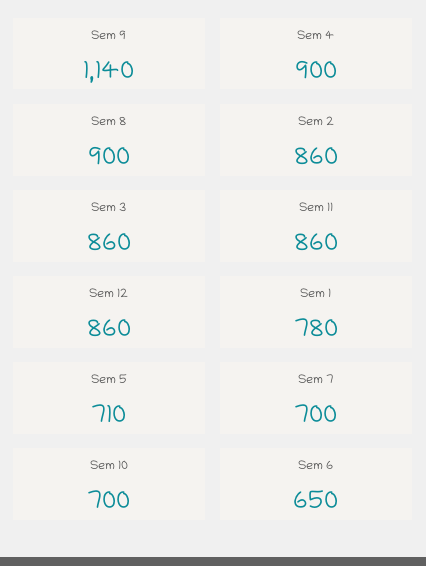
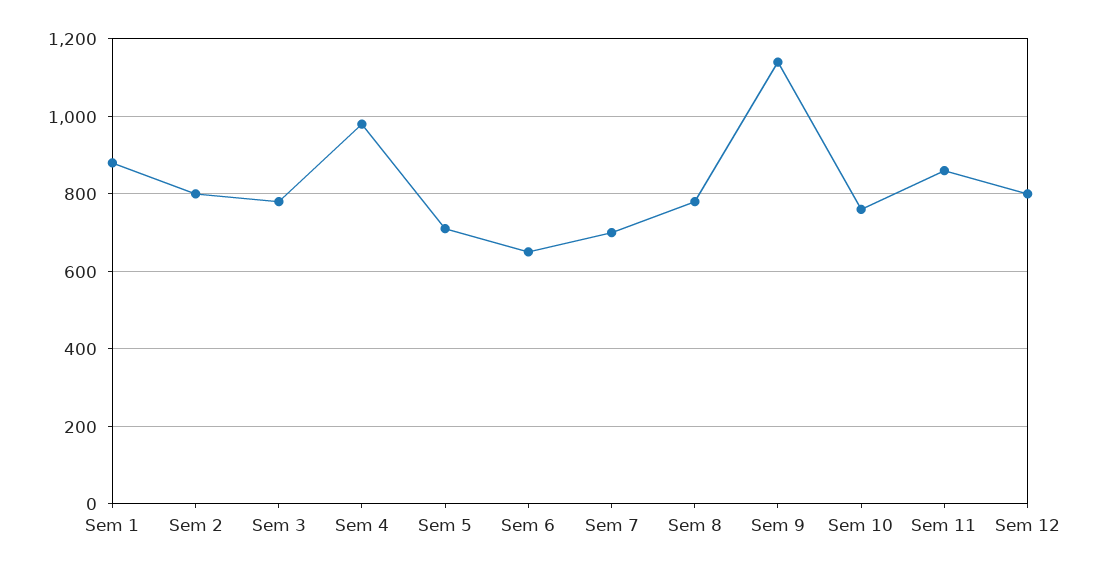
Sem 4: 900 -> 980
Sem 8: 900 -> 780
Sem 2: 860 -> 800
Sem 3: 860 -> 780
Sem 12: 860 -> 800
Sem 1: 780 -> 880
Sem 10: 700 -> 760

